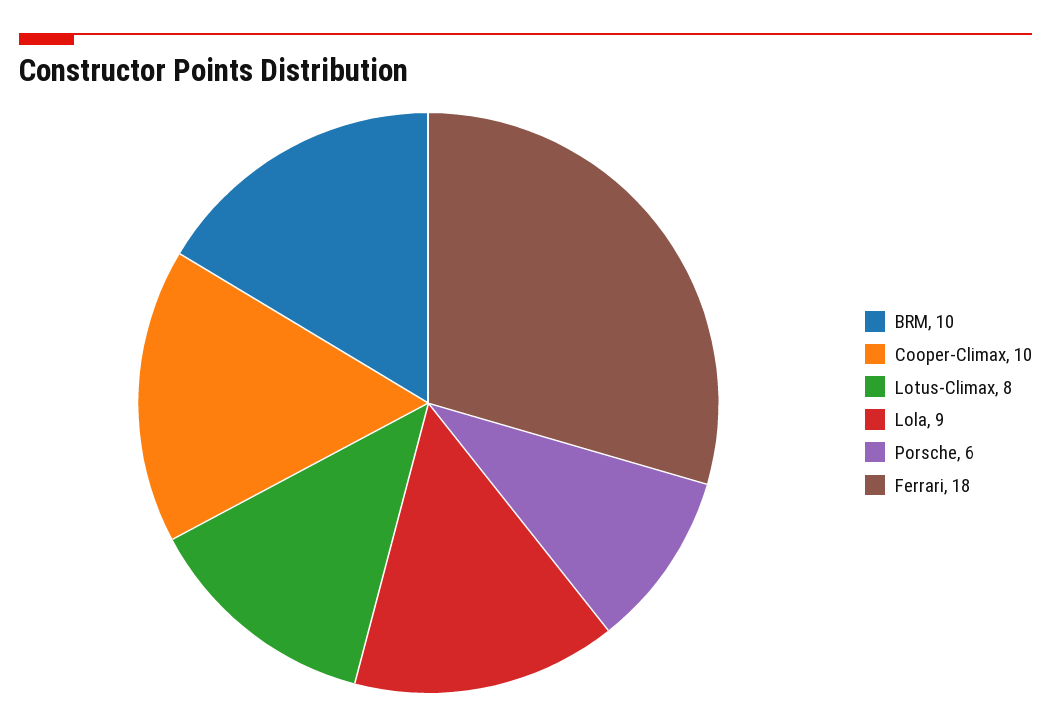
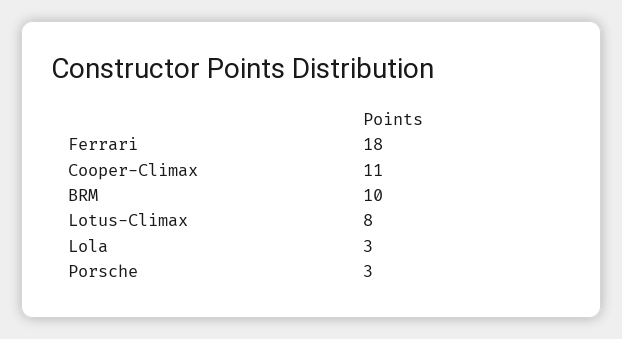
Cooper-Climax: 10 -> 11
Lola: 9 -> 3
Porsche: 6 -> 3

